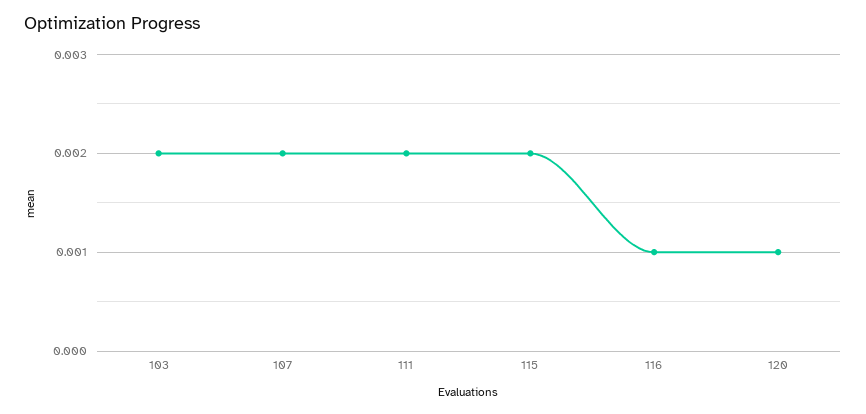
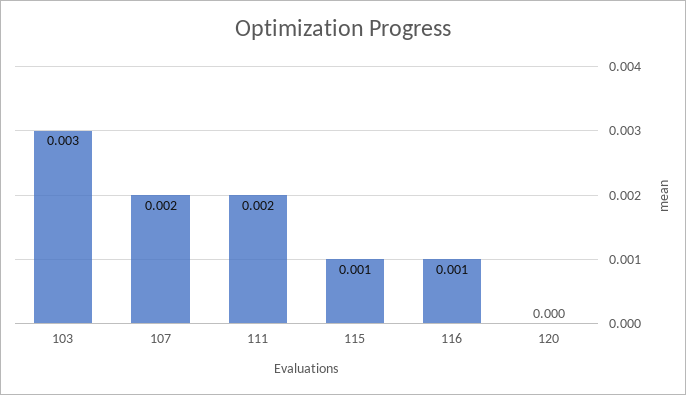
103: 0.002 -> 0.003
115: 0.002 -> 0.001
120: 0.001 -> 0

